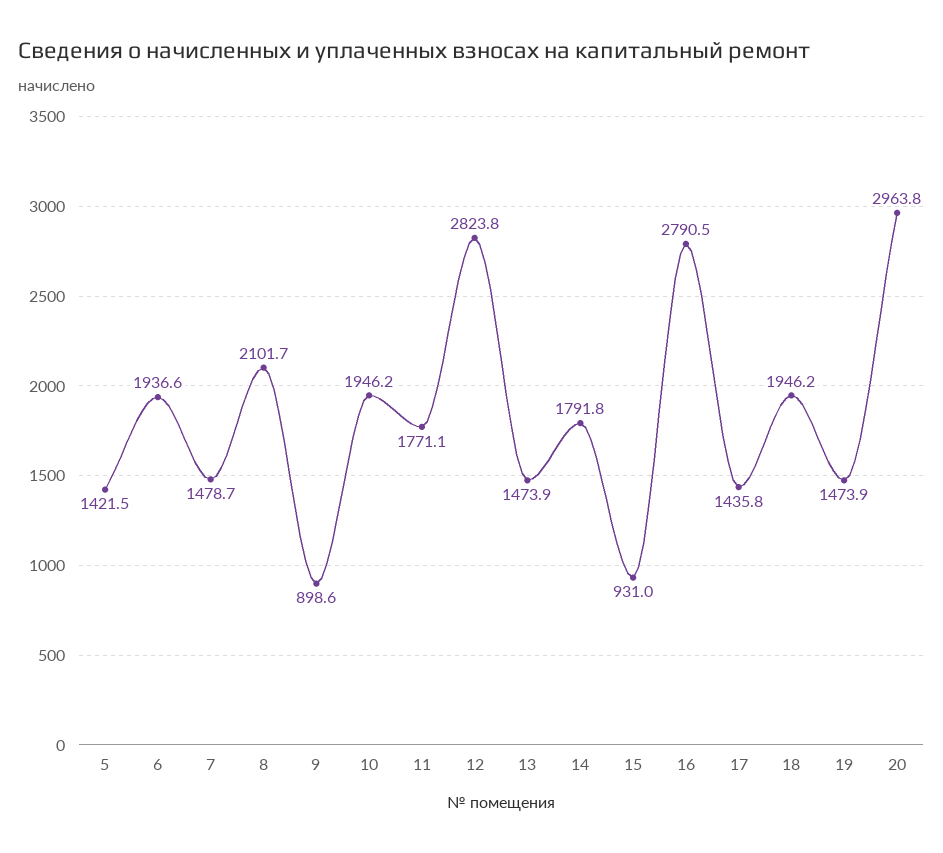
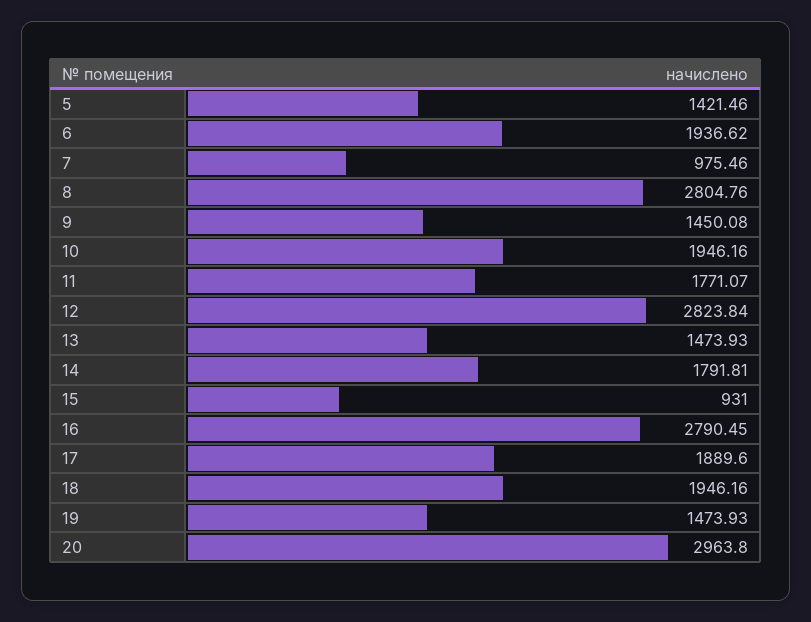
7: 1478.7 -> 975.46
8: 2101.7 -> 2804.76
9: 898.6 -> 1450.08
17: 1435.8 -> 1889.6

